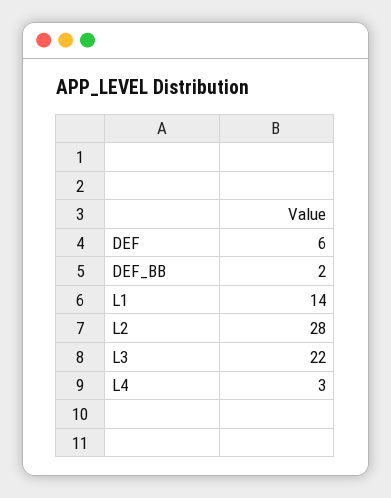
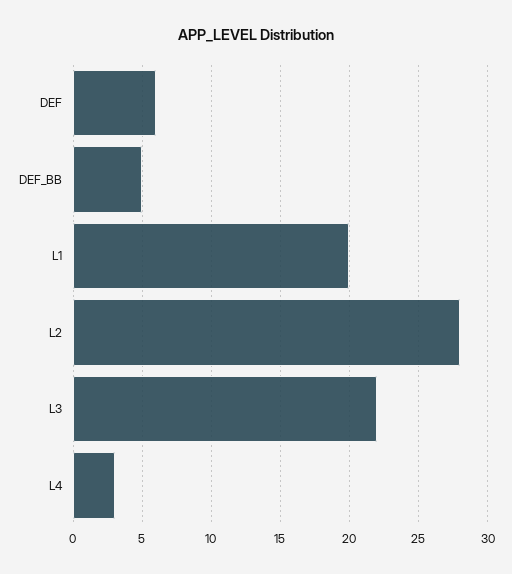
DEF_BB: 2 -> 5
L1: 14 -> 20

